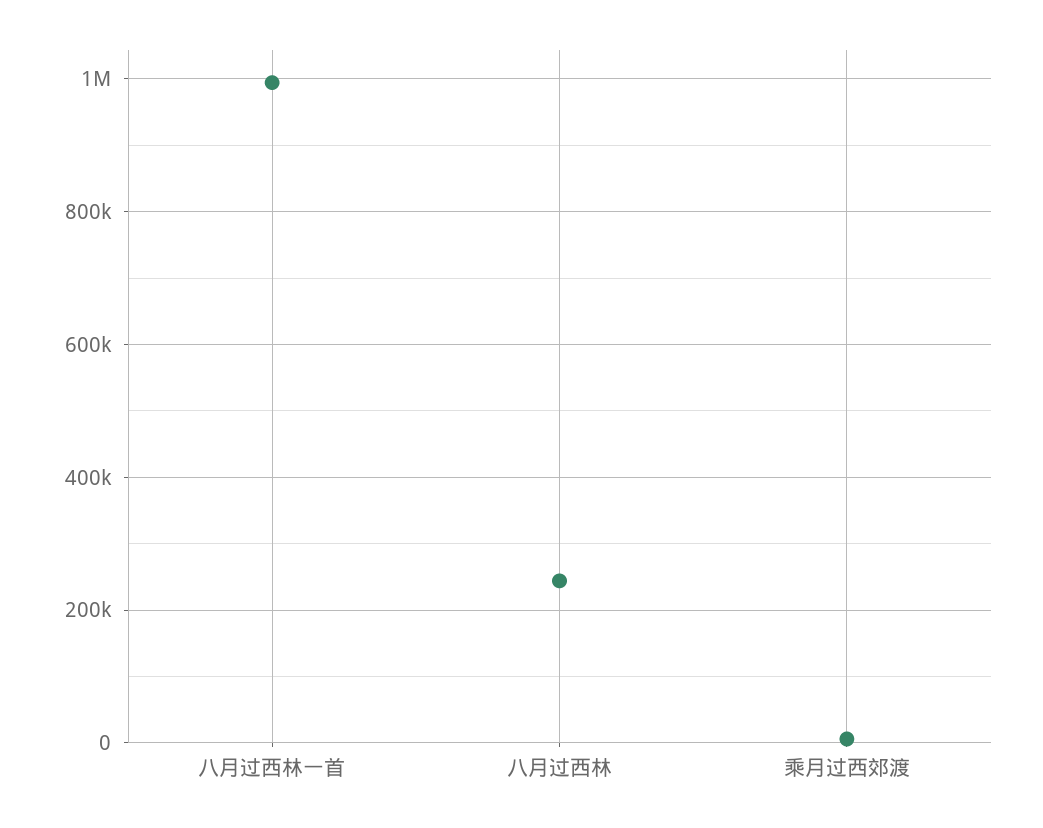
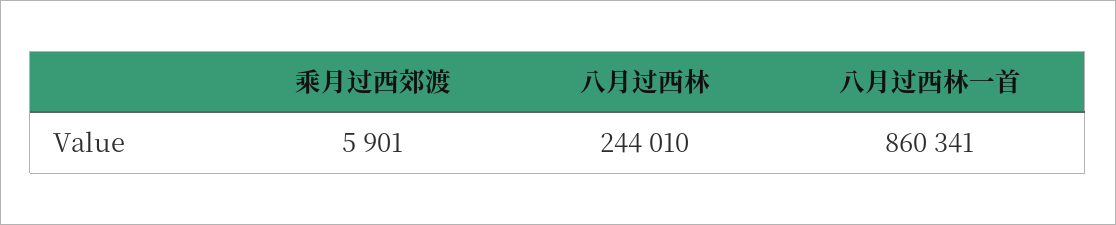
八月过西林一首: 1000000 -> 860341

